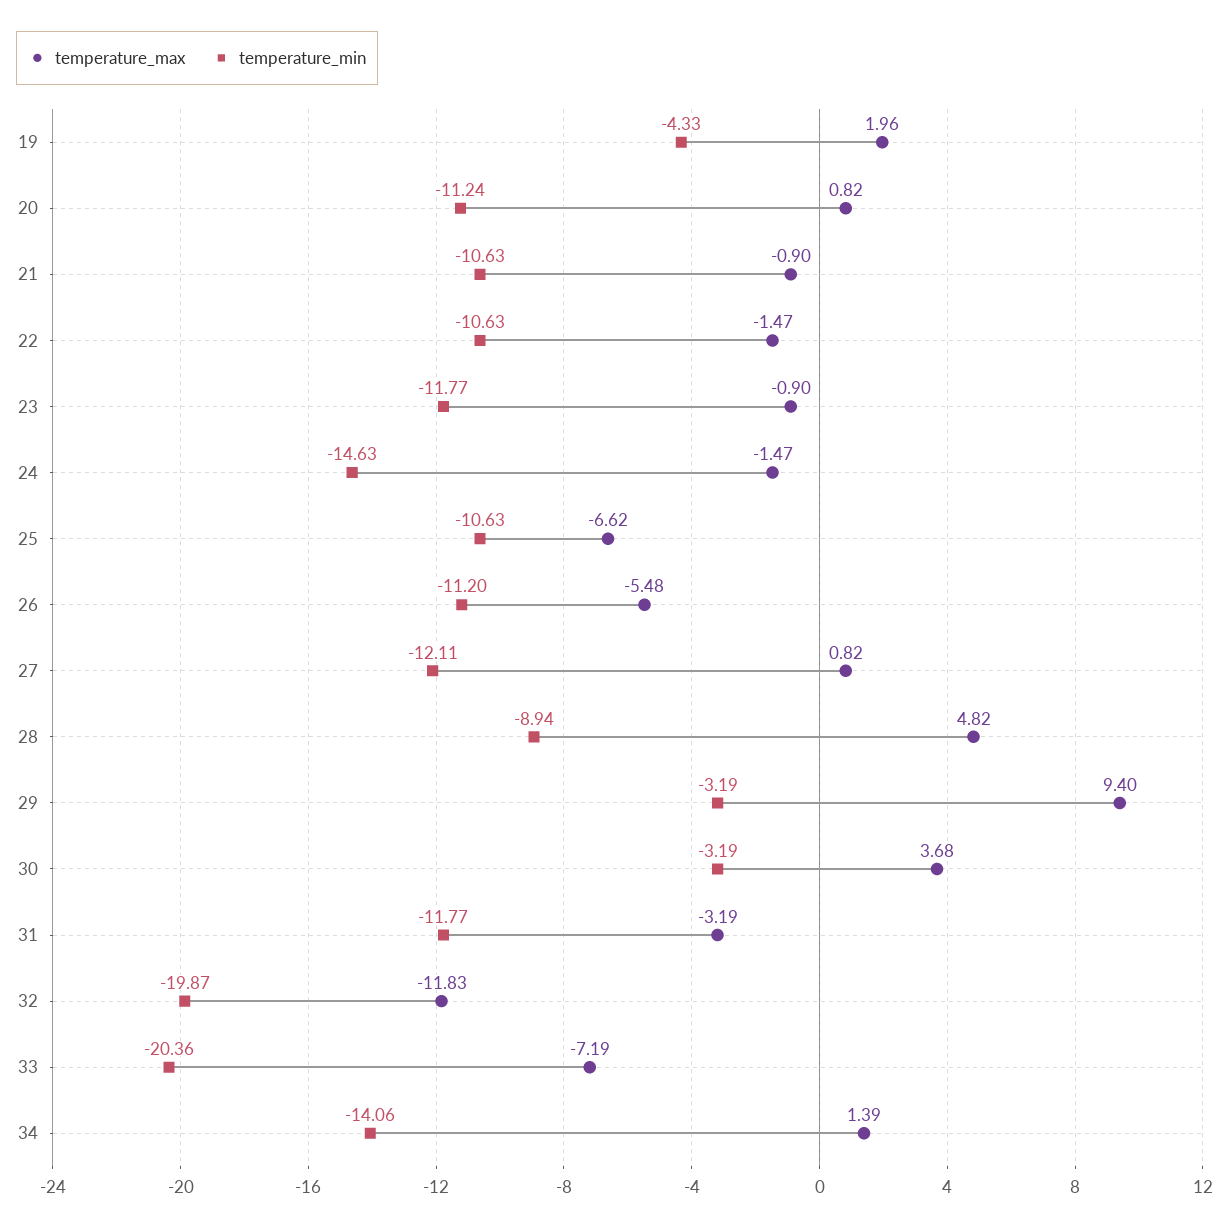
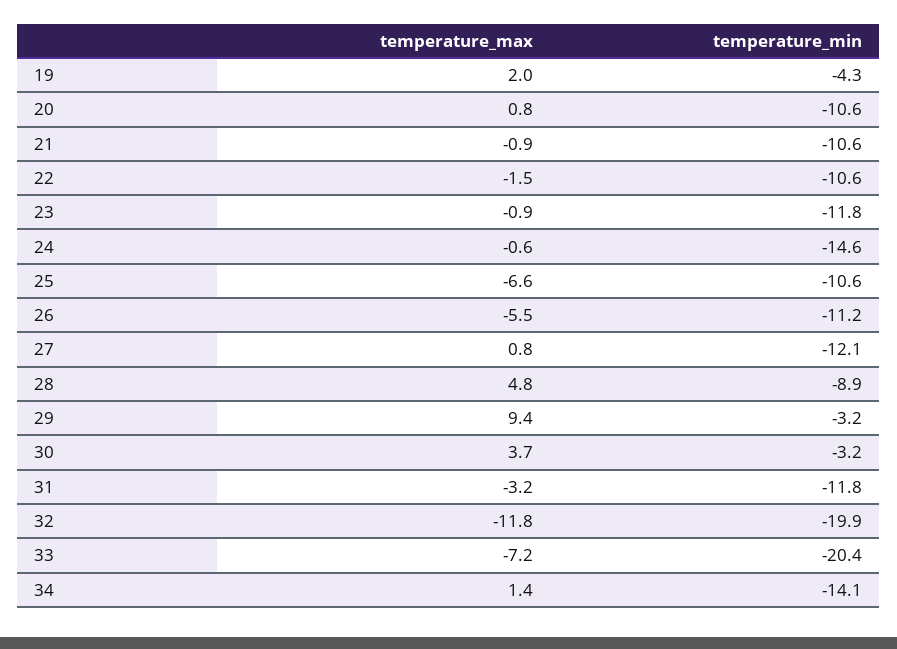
temperature_min, 20: -11.24 -> -10.6
temperature_max, 24: -1.47 -> -0.6

